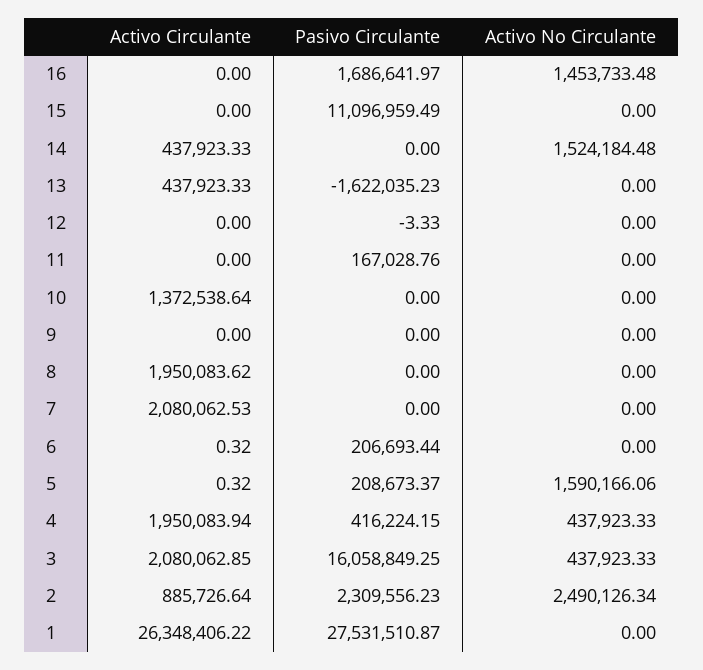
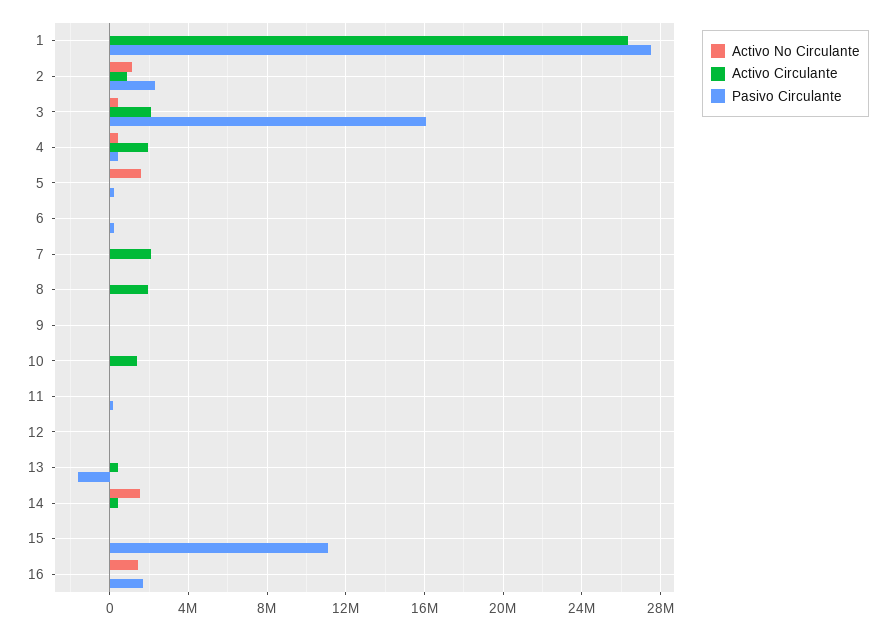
Activo No Circulante, 2: 2490126.34 -> 1000000

